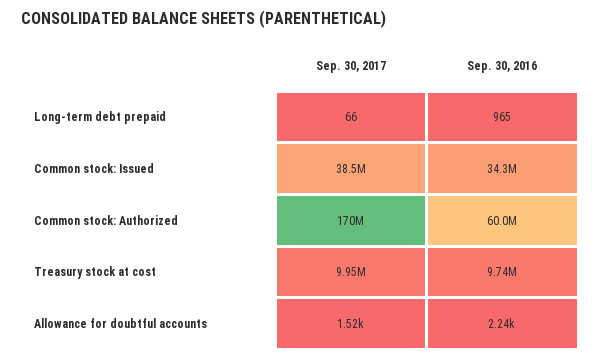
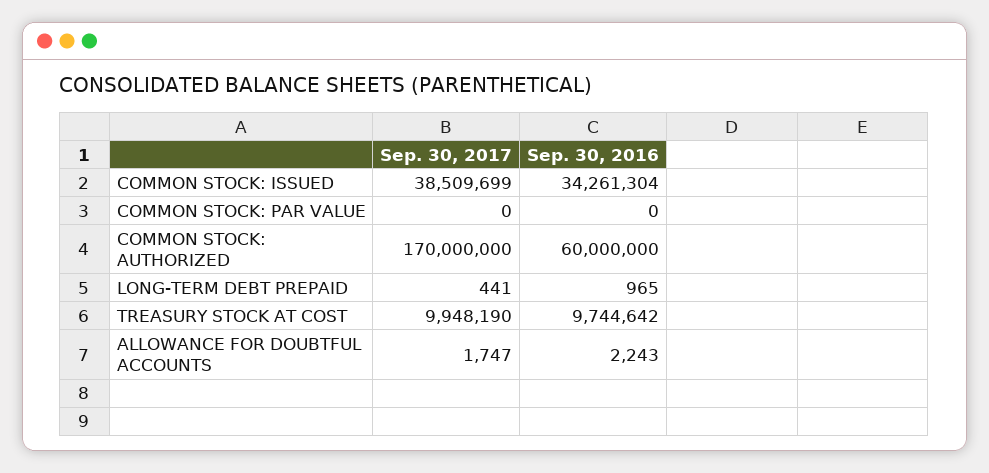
Sep. 30, 2017, Long-term debt prepaid: 66 -> 441
Sep. 30, 2017, Allowance for doubtful accounts: 1520 -> 1747
Sep. 30, 2017, COMMON STOCK: PAR VALUE: none -> 0
Sep. 30, 2016, COMMON STOCK: PAR VALUE: none -> 0

